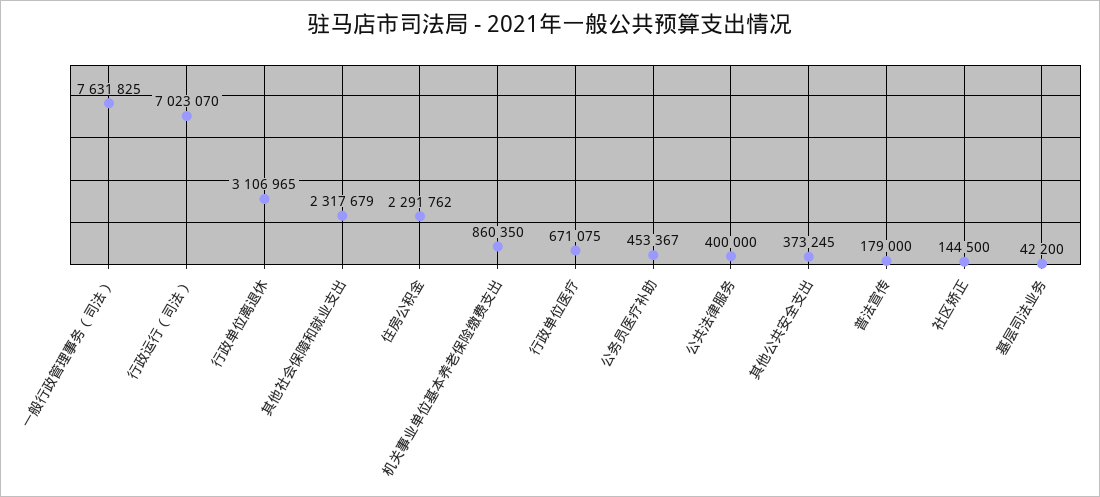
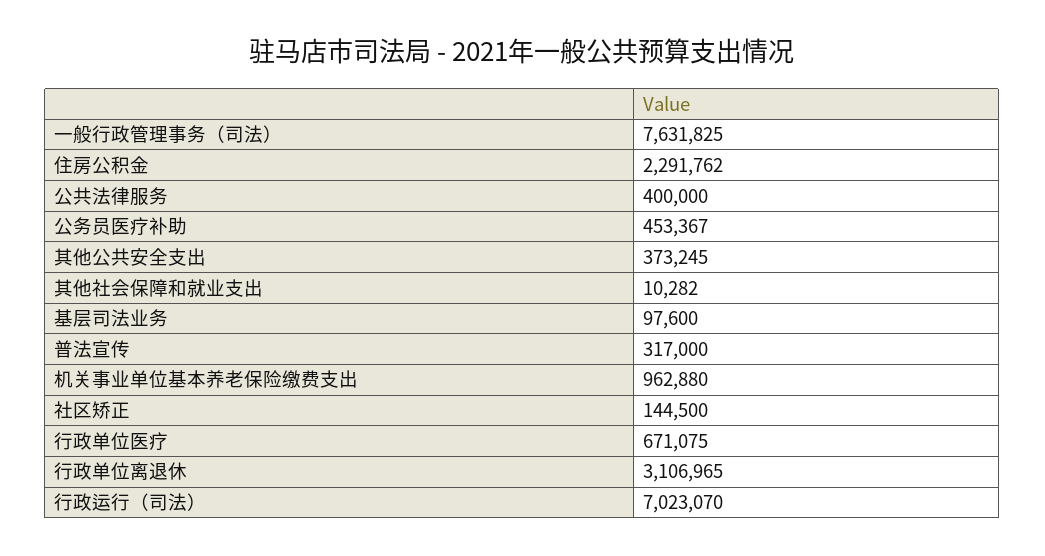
其他社会保障和就业支出: 2317679 -> 10282
机关事业单位基本养老保险缴费支出: 860350 -> 962880
普法宣传: 179000 -> 317000
基层司法业务: 42200 -> 97600

